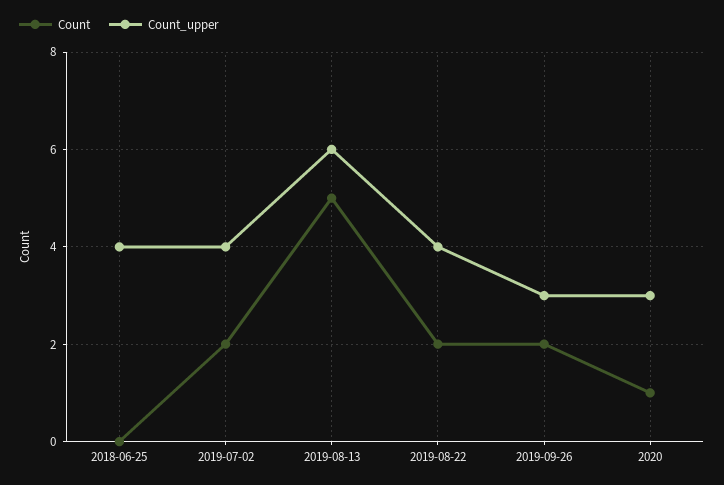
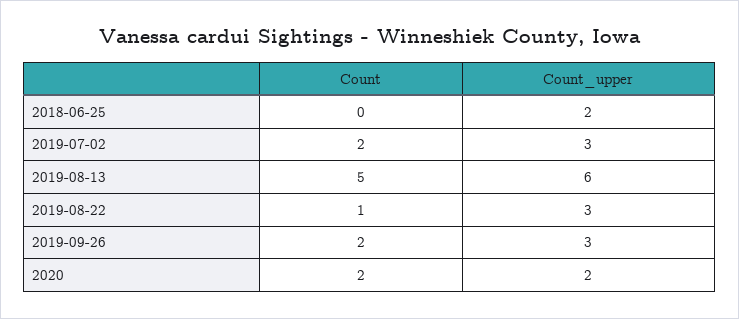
Count_upper, 2018-06-25: 4 -> 2
Count_upper, 2019-07-02: 4 -> 3
Count, 2019-08-22: 2 -> 1
Count_upper, 2019-08-22: 4 -> 3
Count, 2020: 1 -> 2
Count_upper, 2020: 3 -> 2

